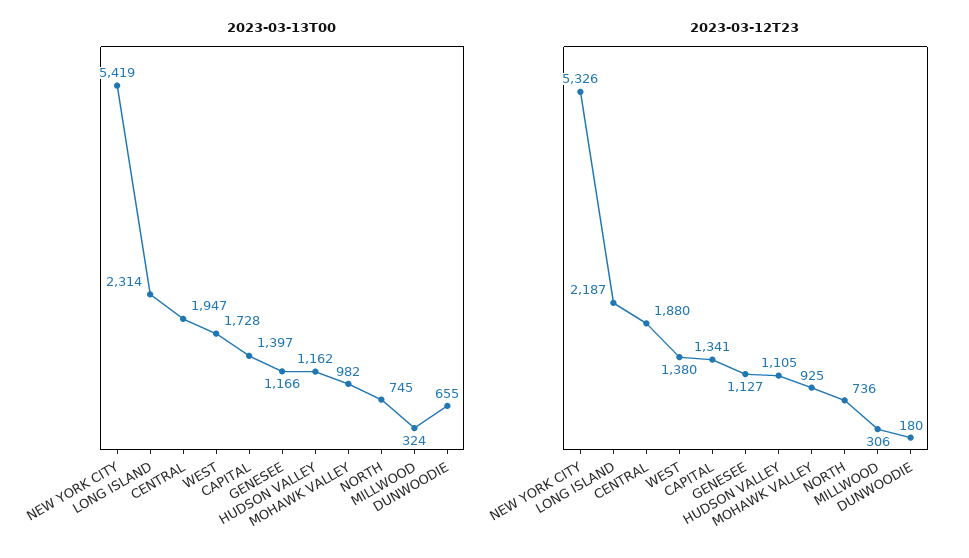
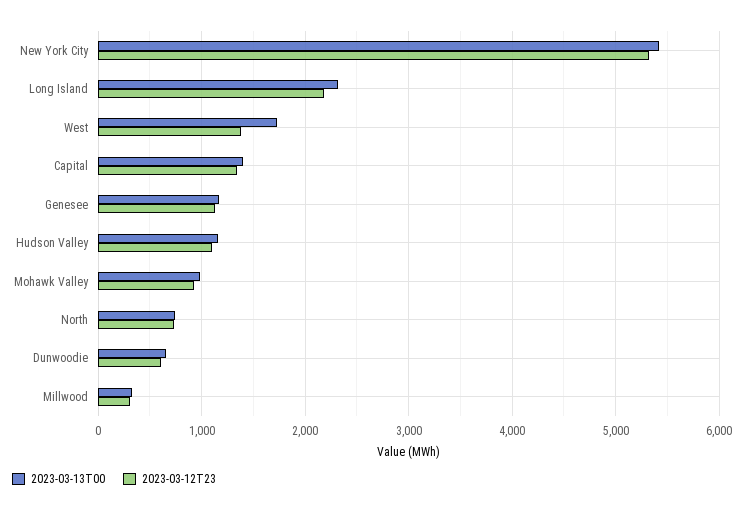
2023-03-13T00, CENTRAL: 1947 -> none
2023-03-12T23, CENTRAL: 1880 -> none
2023-03-12T23, DUNWOODIE: 180 -> 600

